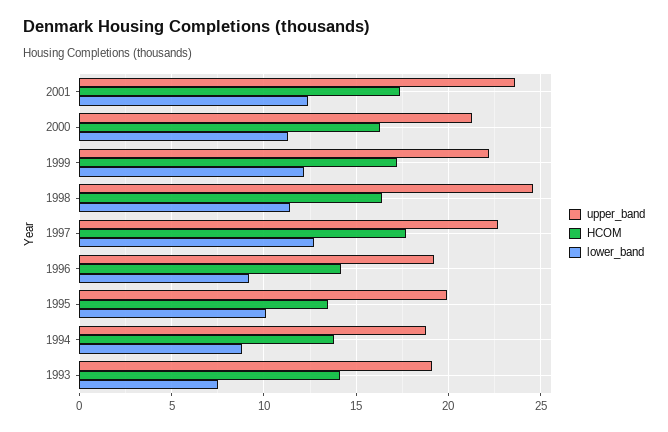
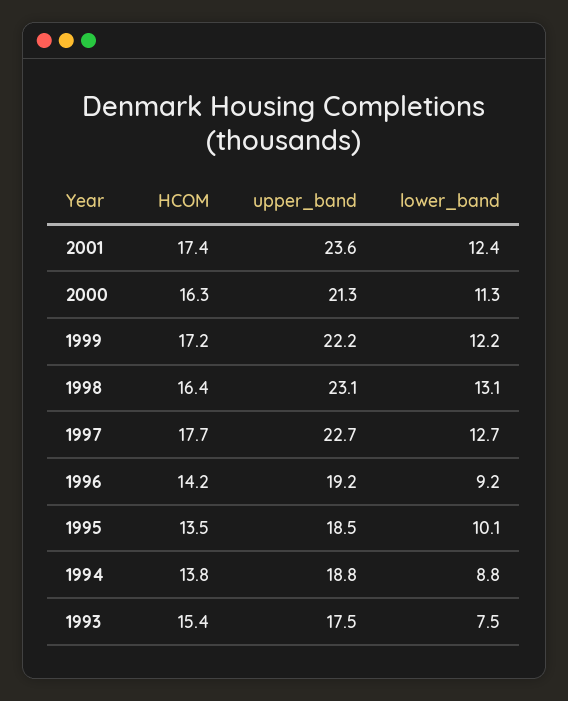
upper_band, 1998: 24.5 -> 23.1
lower_band, 1998: 11.5 -> 13.1
upper_band, 1995: 20 -> 18.5
upper_band, 1993: 19 -> 17.5
HCOM, 1993: 14 -> 15.4

